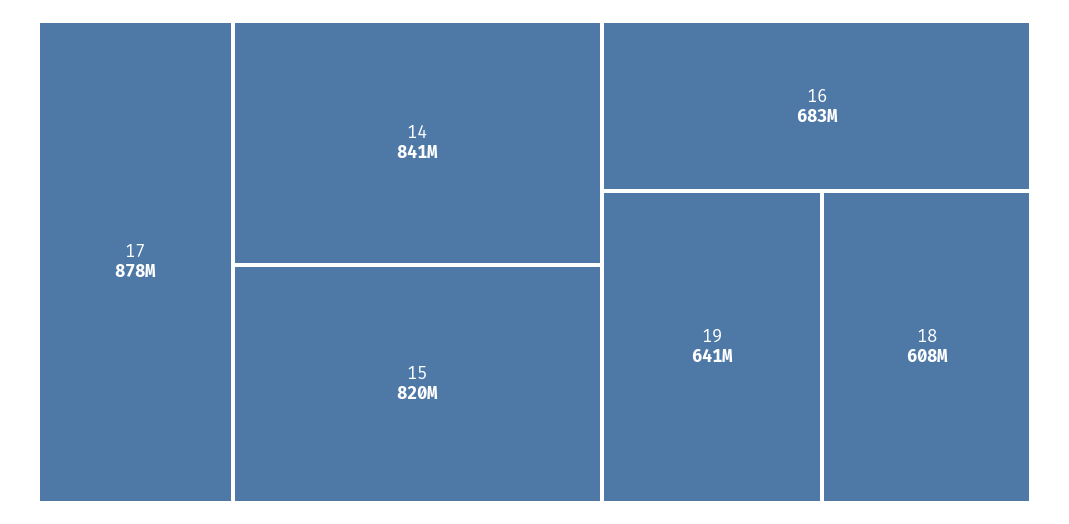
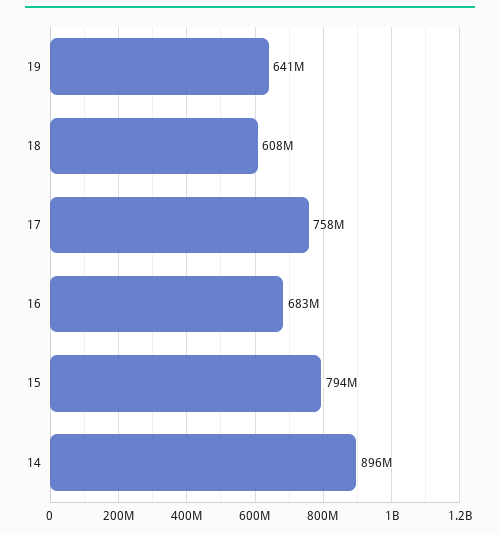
17: 878000000 -> 758000000
14: 841000000 -> 896000000
15: 820000000 -> 794000000

